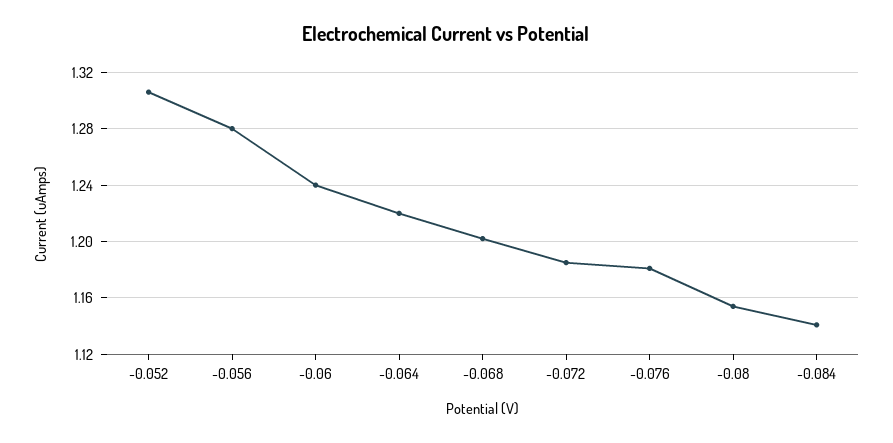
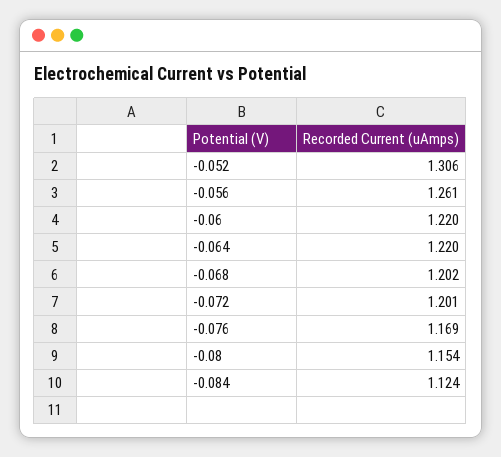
-0.056: 1.28 -> 1.261
-0.06: 1.24 -> 1.22
-0.072: 1.185 -> 1.201
-0.076: 1.18 -> 1.169
-0.084: 1.14 -> 1.124

